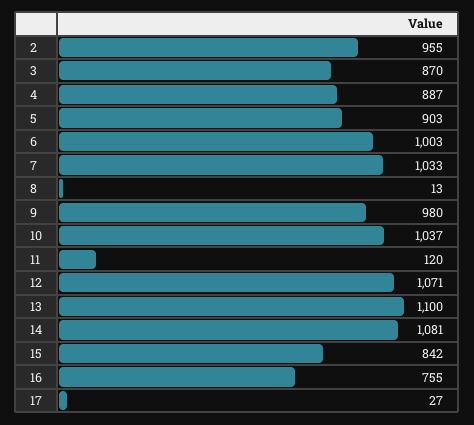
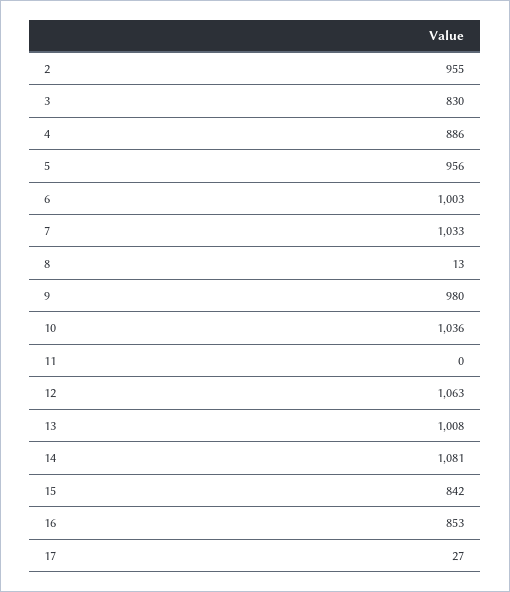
3: 870 -> 830
4: 887 -> 886
5: 903 -> 956
10: 1037 -> 1036
11: 120 -> 0
12: 1071 -> 1063
13: 1100 -> 1008
16: 755 -> 853

